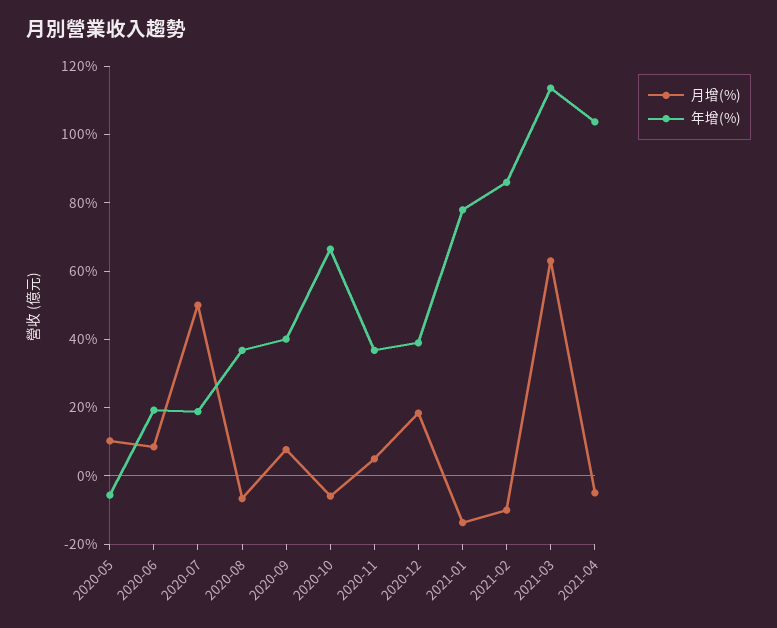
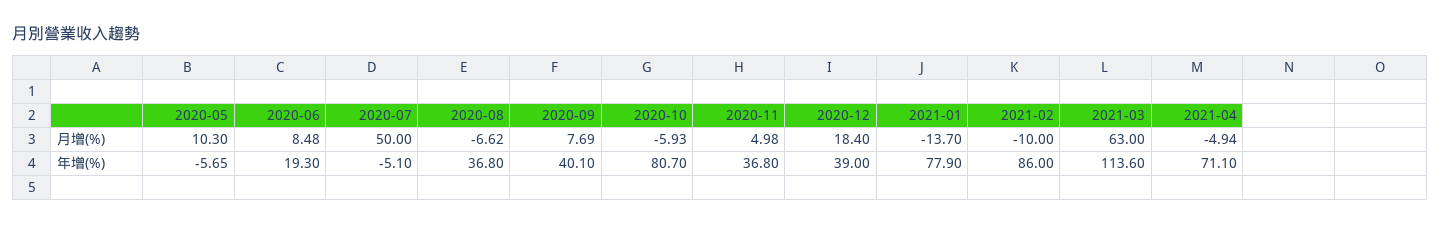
年增(%), 2020-07: 20 -> -5.1
年增(%), 2020-10: 65 -> 80.7
年增(%), 2021-04: 105 -> 71.1

